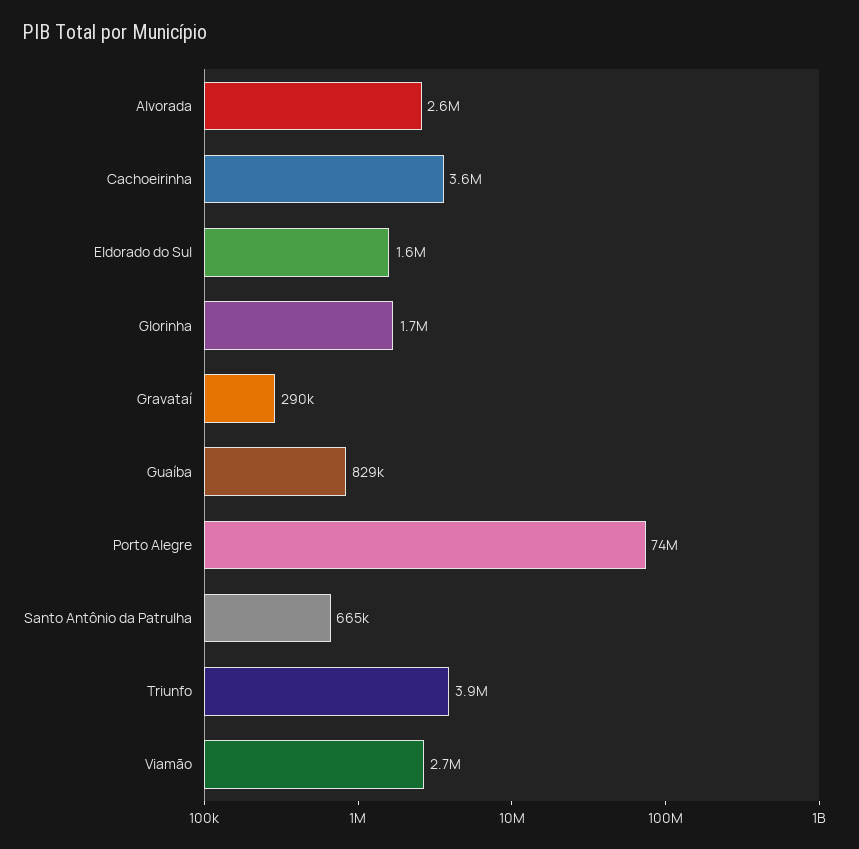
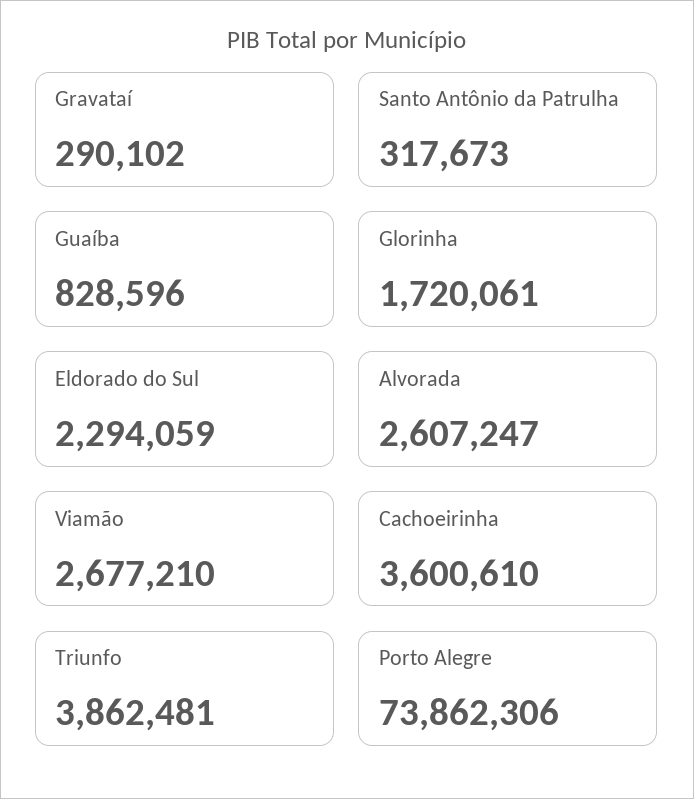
Eldorado do Sul: 1600000 -> 2294059
Santo Antônio da Patrulha: 665000 -> 317673

